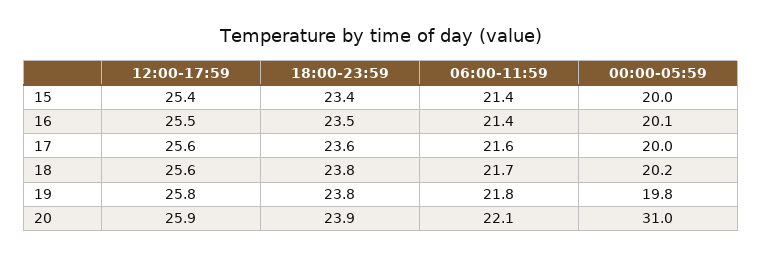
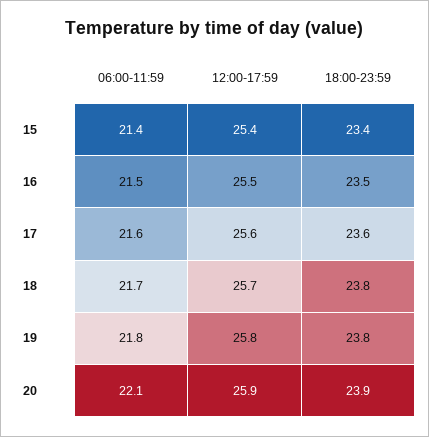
00:00-05:59, 15: 20 -> none
06:00-11:59, 16: 21.4 -> 21.5
00:00-05:59, 16: 20.1 -> none
00:00-05:59, 17: 20 -> none
12:00-17:59, 18: 25.6 -> 25.7
00:00-05:59, 18: 20.2 -> none
00:00-05:59, 19: 19.8 -> none
00:00-05:59, 20: 31 -> none

